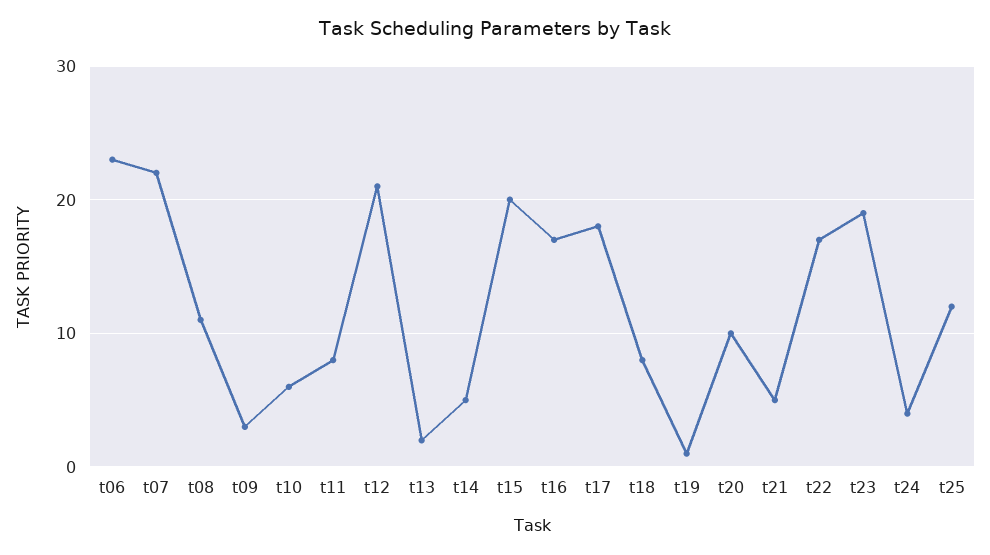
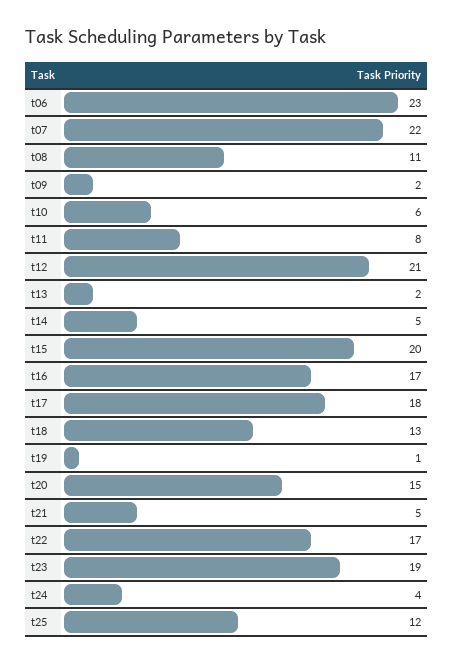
t09: 3 -> 2
t18: 8 -> 13
t20: 10 -> 15

